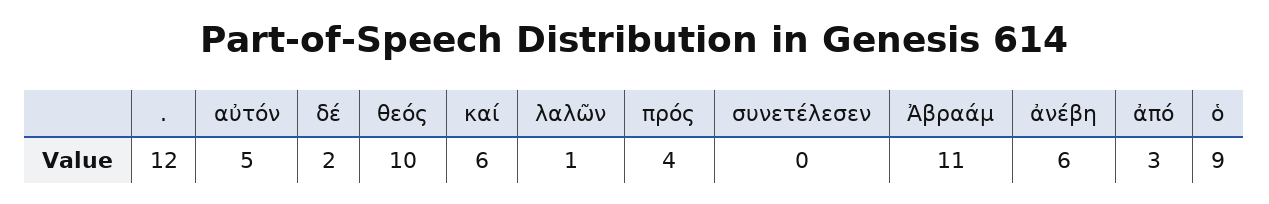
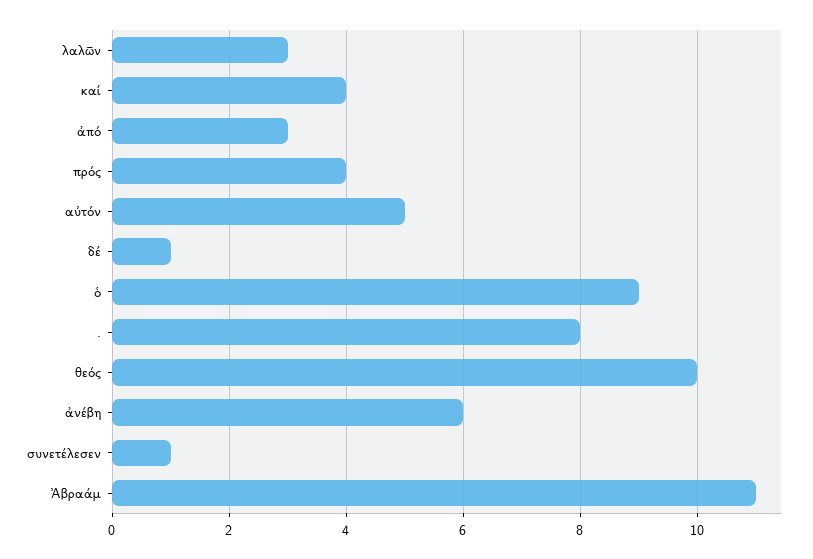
.: 12 -> 8
δέ: 2 -> 1
καί: 6 -> 4
λαλῶν: 1 -> 3
συνετέλεσεν: 0 -> 1

